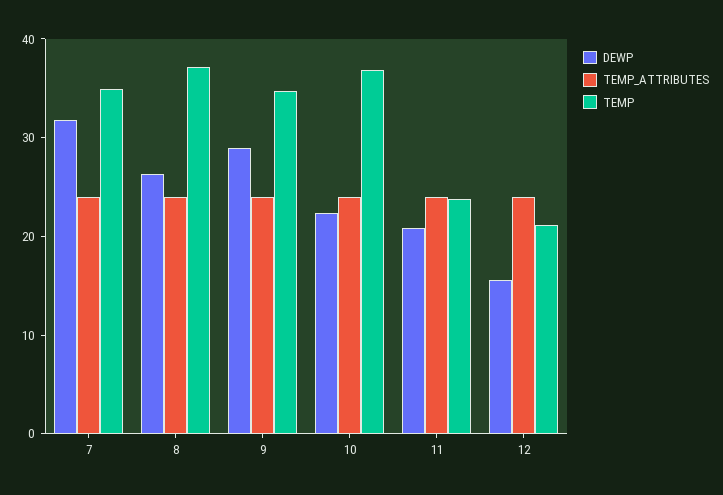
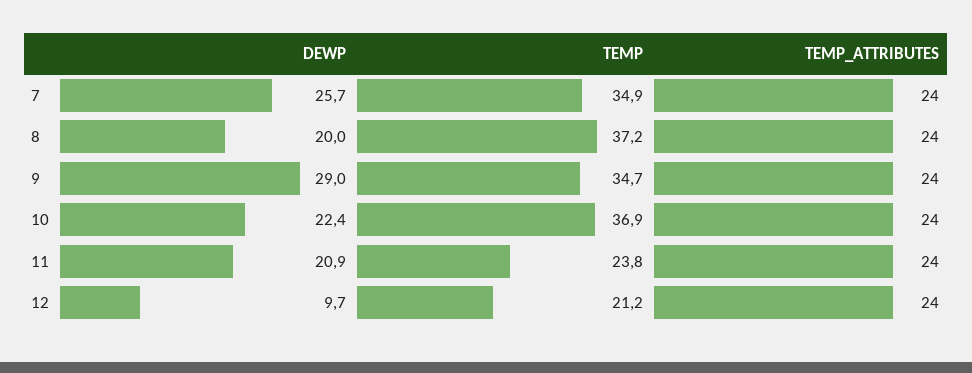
DEWP, 7: 32 -> 25.7
DEWP, 8: 26 -> 20
DEWP, 12: 16 -> 9.7

